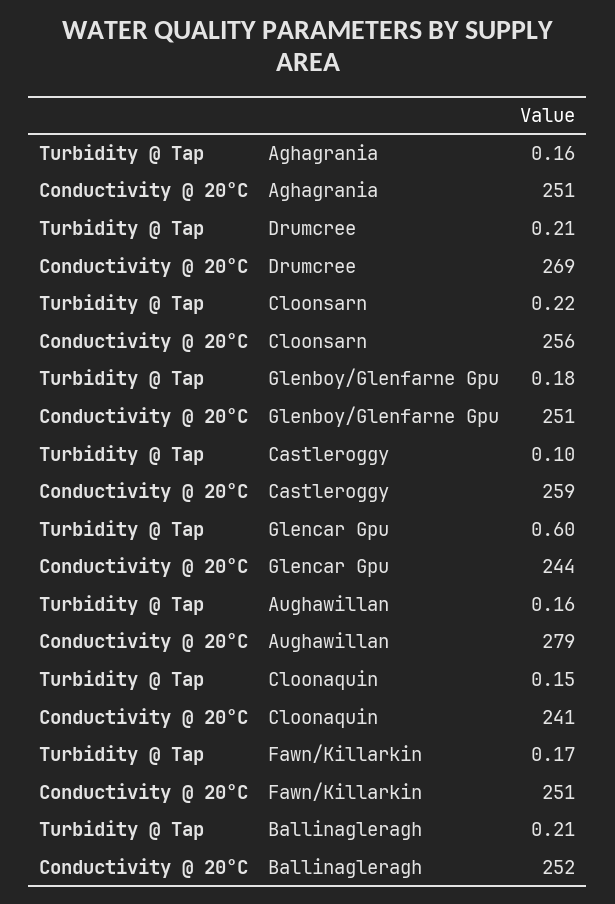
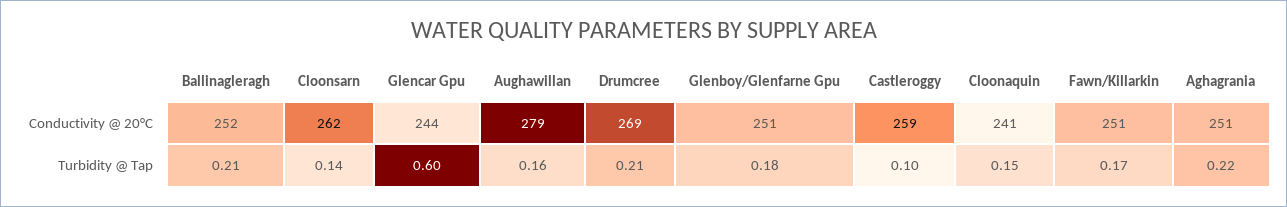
Turbidity @ Tap, Aghagrania: 0.16 -> 0.22
Turbidity @ Tap, Cloonsarn: 0.22 -> 0.14
Conductivity @ 20°C, Cloonsarn: 256 -> 262

